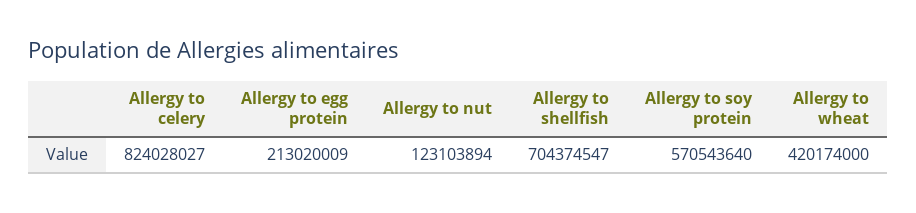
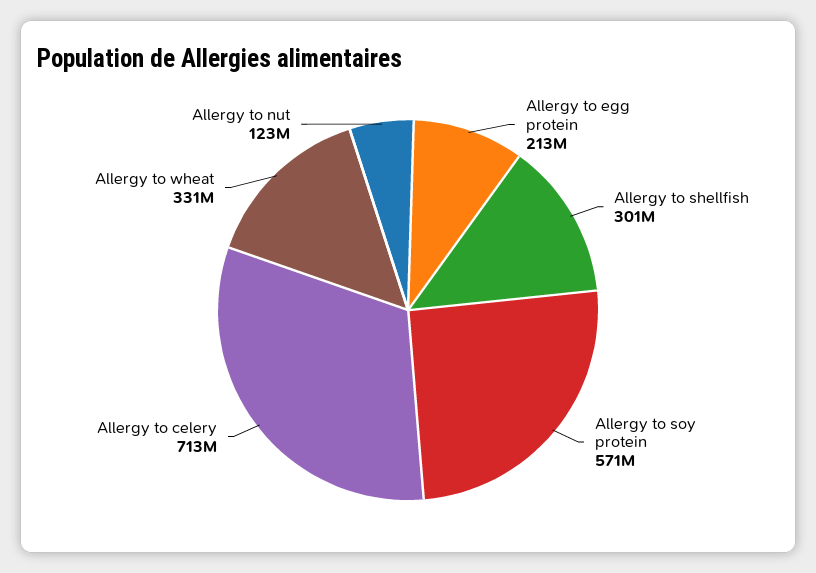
Allergy to celery: 824028027 -> 713000000
Allergy to shellfish: 704374547 -> 301000000
Allergy to wheat: 420174000 -> 331000000

